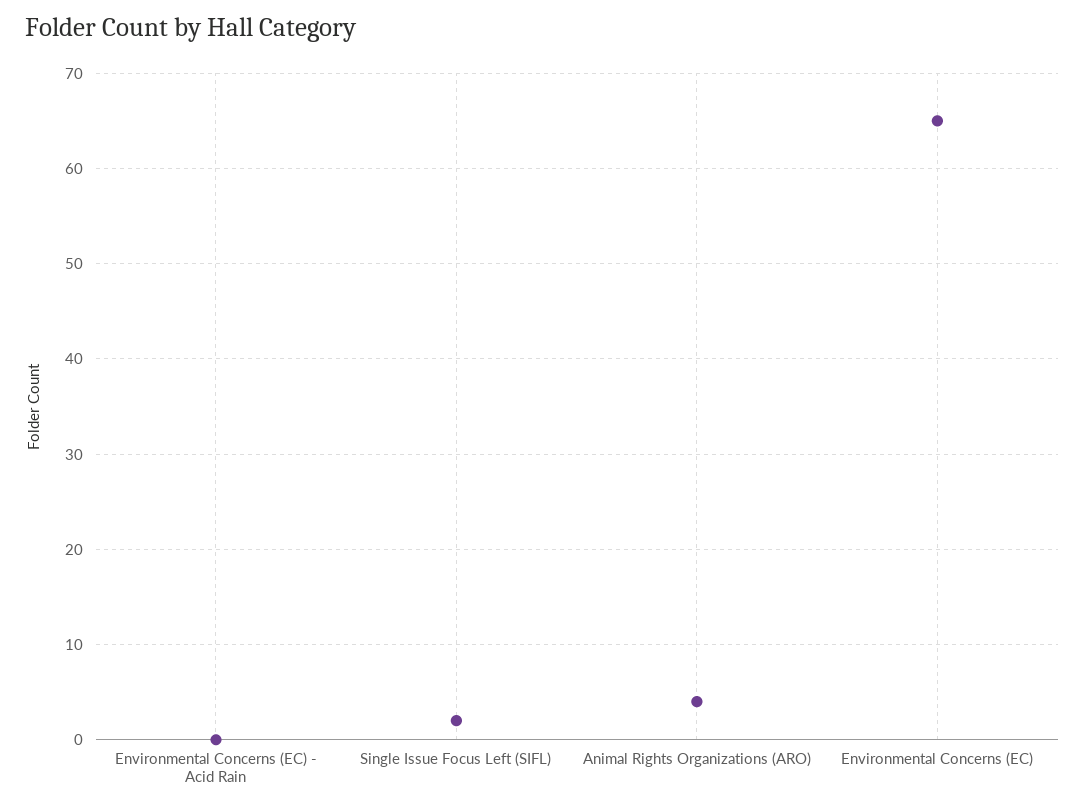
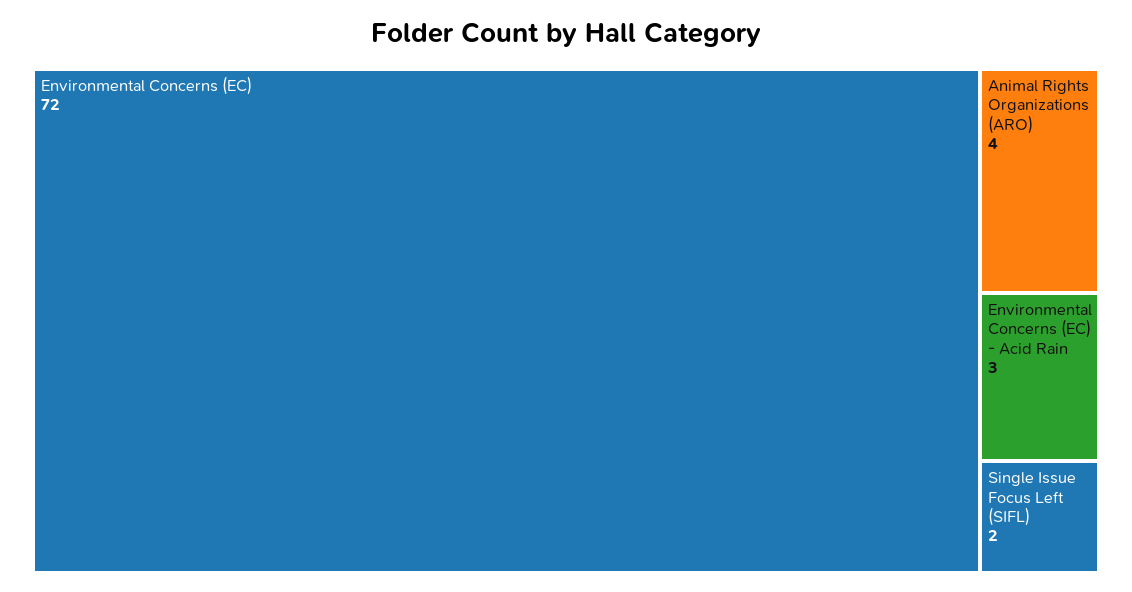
Environmental Concerns (EC) - Acid Rain: 0 -> 3
Environmental Concerns (EC): 65 -> 72

